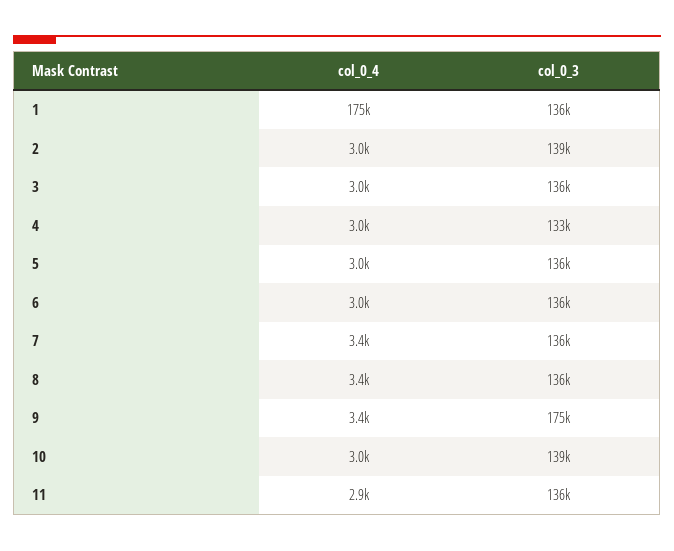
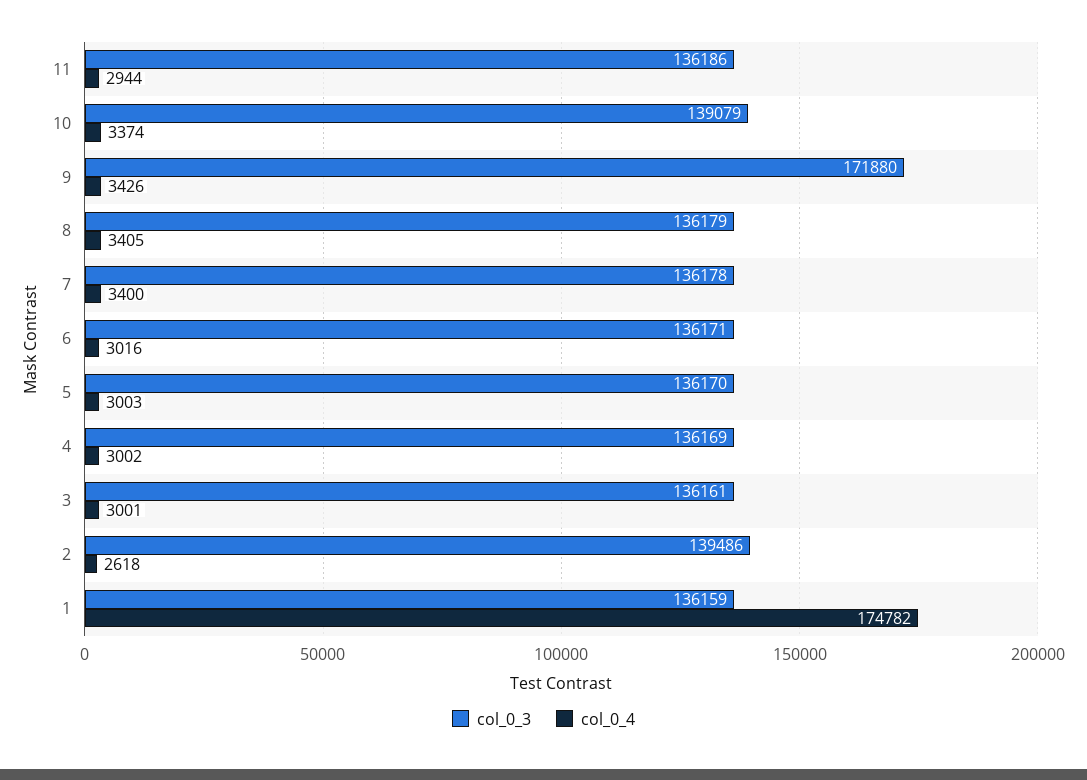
col_0_4, 2: 3000 -> 2618
col_0_3, 4: 133000 -> 136169
col_0_3, 9: 175000 -> 171880
col_0_4, 10: 3000 -> 3374

